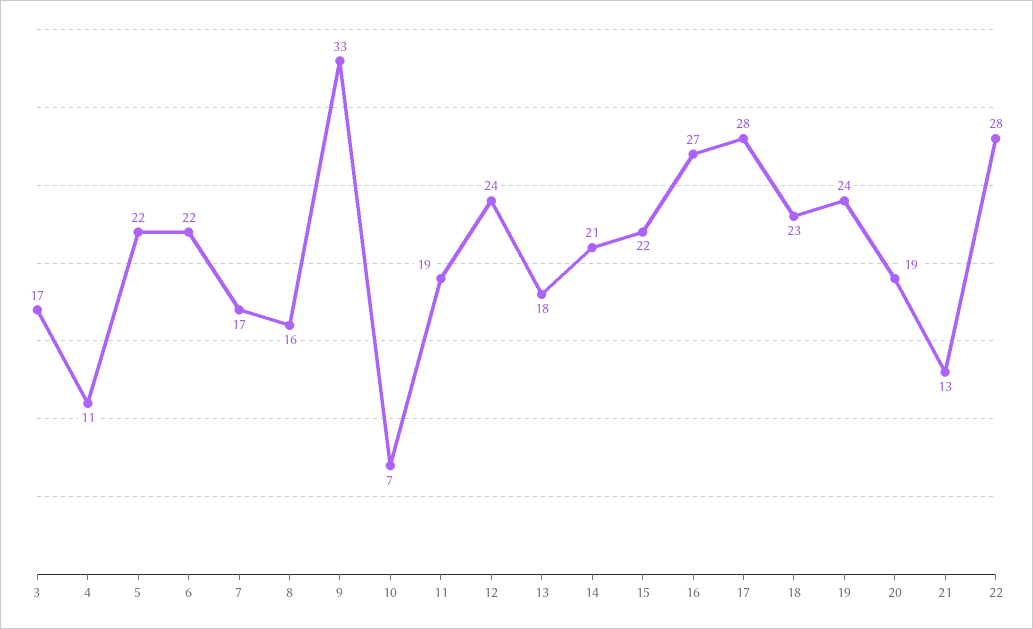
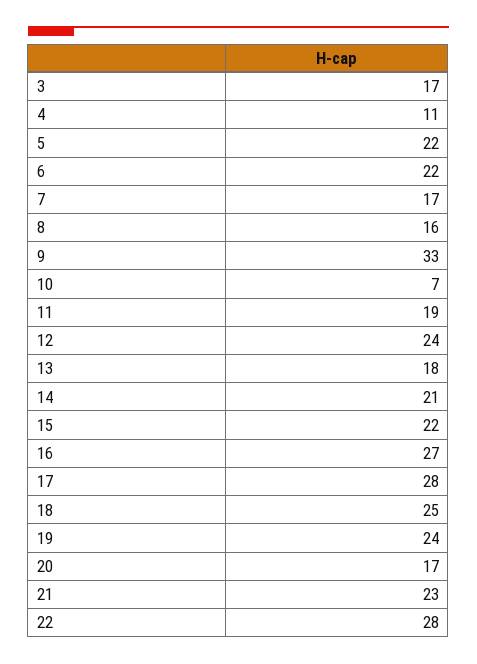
18: 23 -> 25
20: 19 -> 17
21: 13 -> 23

